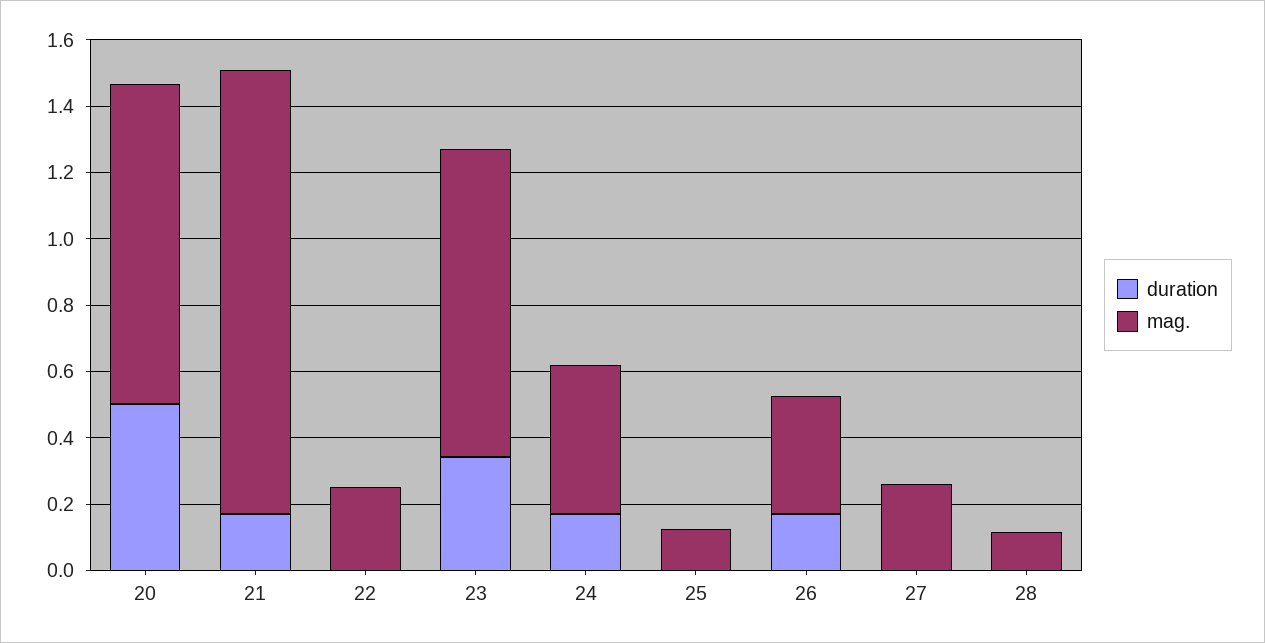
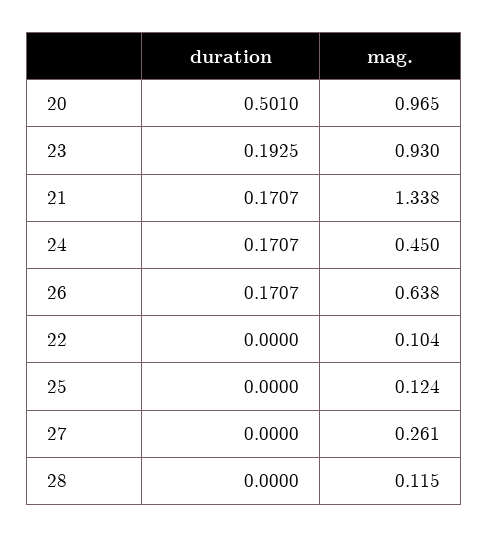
mag., 22: 0.25 -> 0.104
duration, 23: 0.35 -> 0.1925
mag., 26: 0.35 -> 0.638

